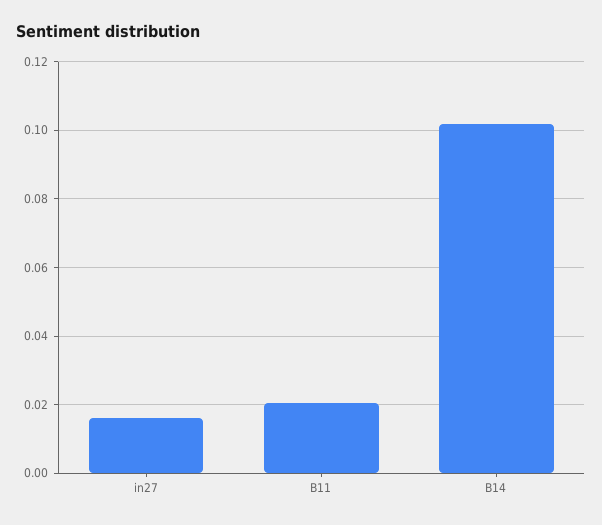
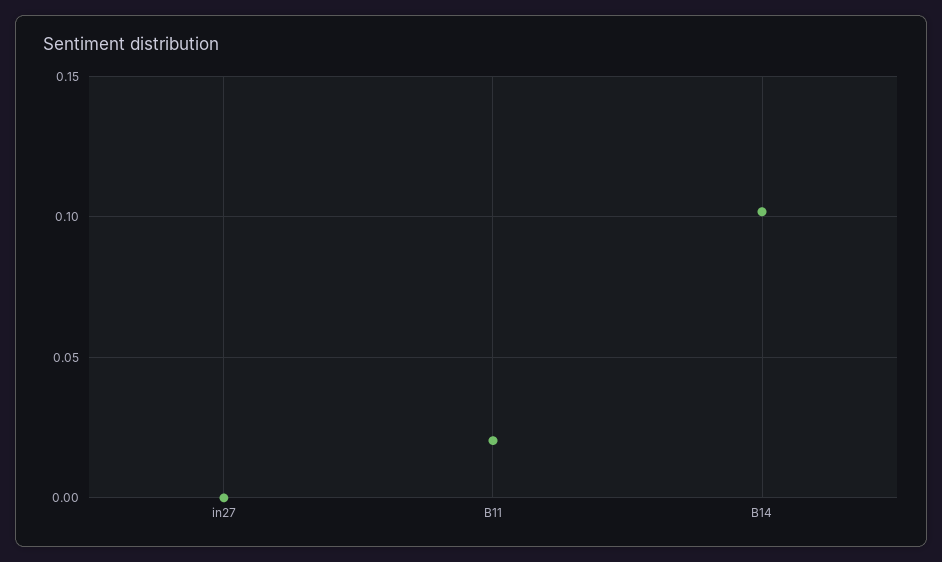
in27: 0.016 -> 0

